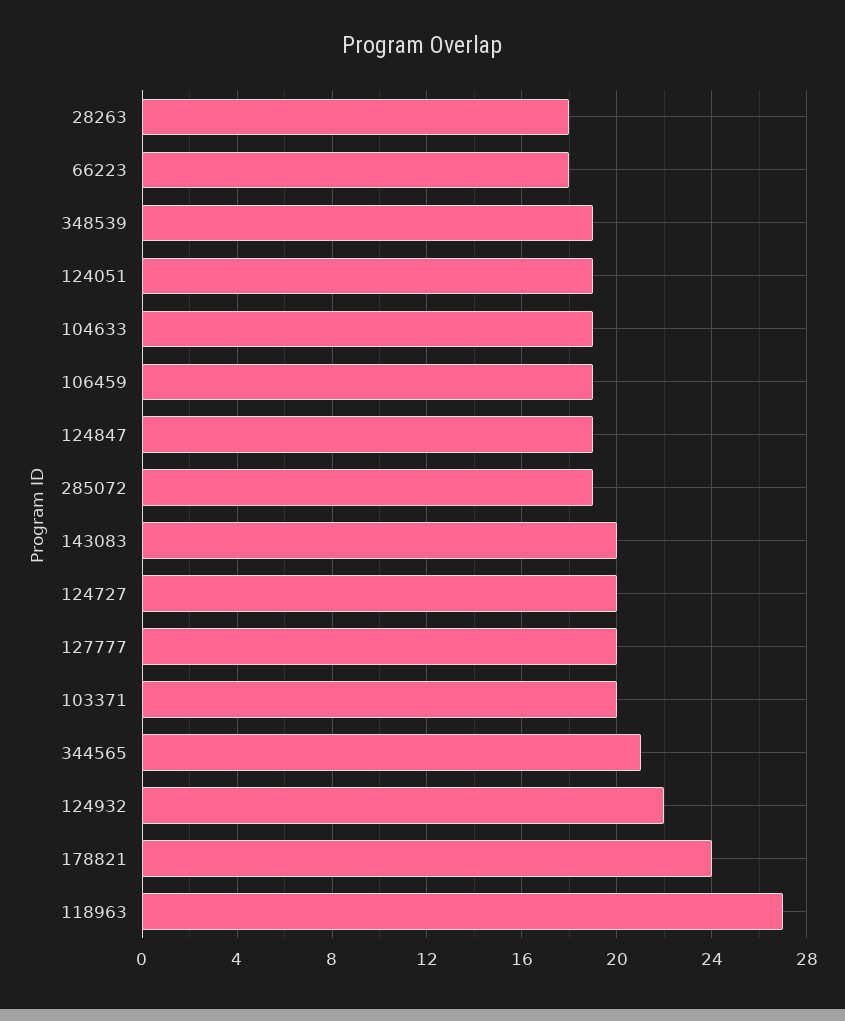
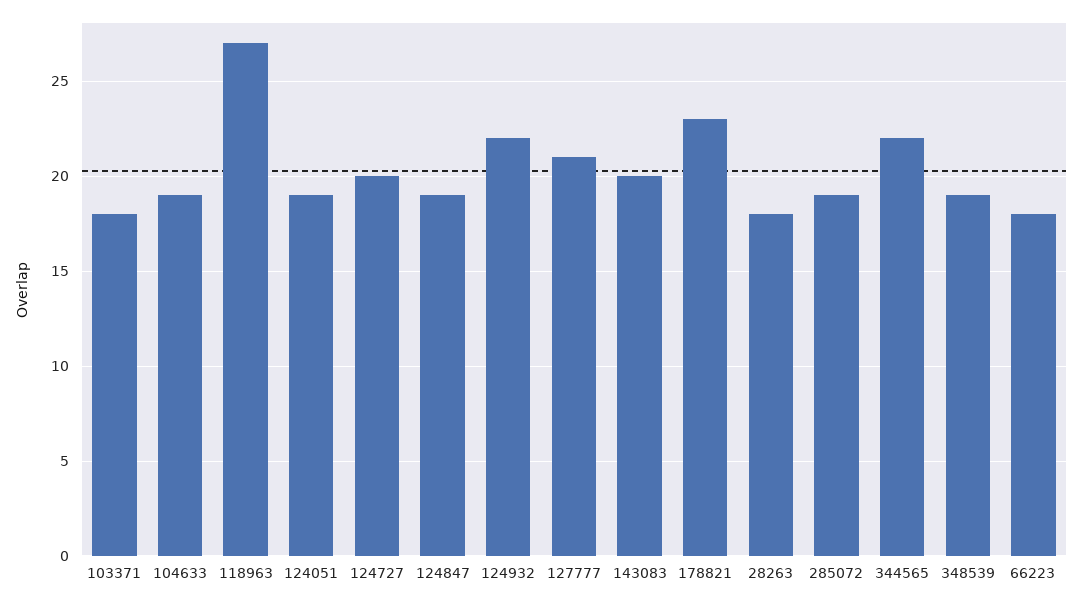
106459: 19 -> none
127777: 20 -> 21
103371: 20 -> 18
344565: 21 -> 22
178821: 24 -> 23

